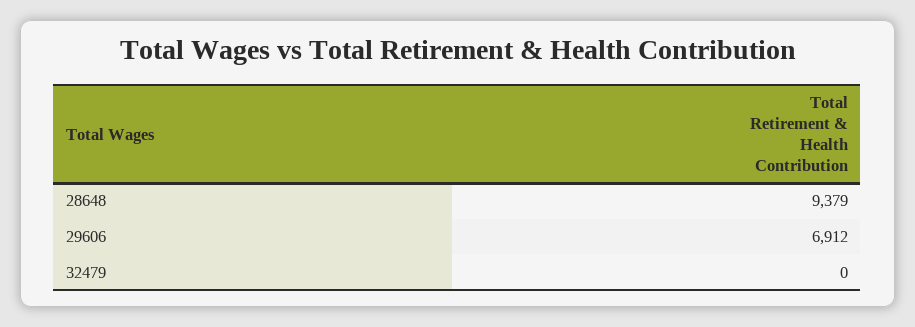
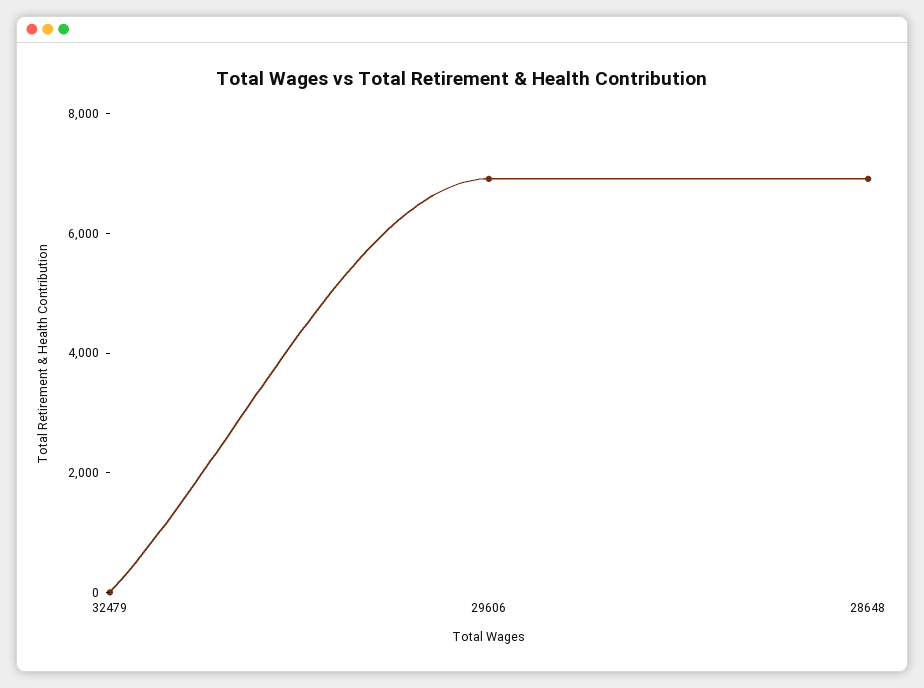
28648: 9379 -> 7000

